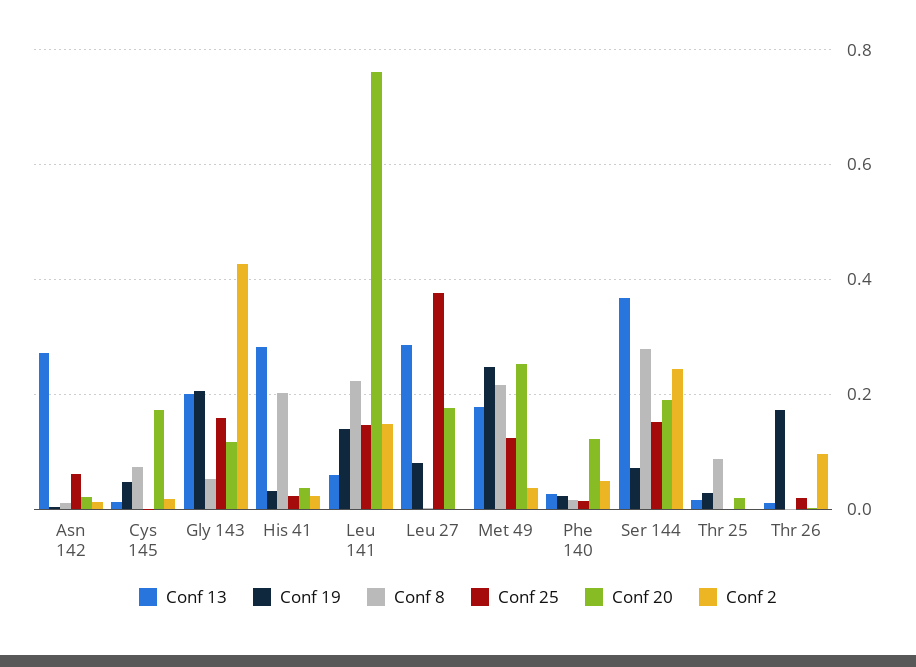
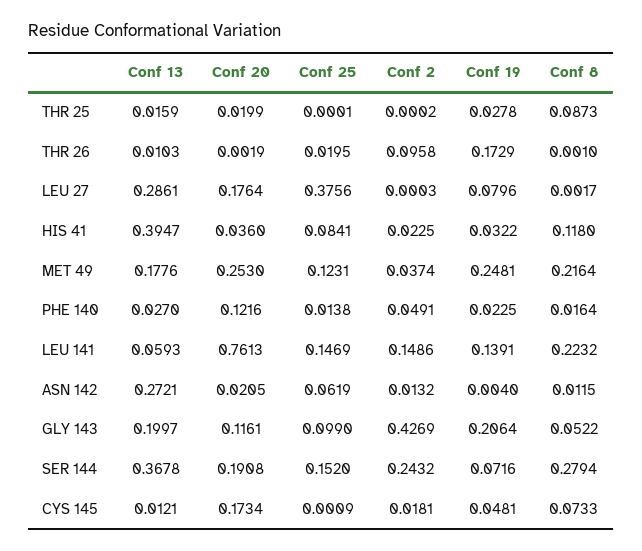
Conf 25, Gly 143: 0.16 -> 0.099
Conf 13, His 41: 0.28 -> 0.3947
Conf 8, His 41: 0.2 -> 0.118
Conf 25, His 41: 0.02 -> 0.0841

